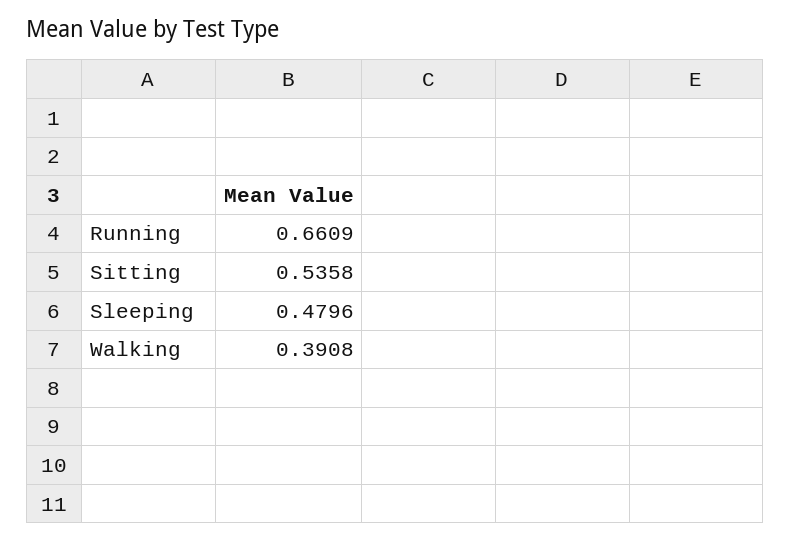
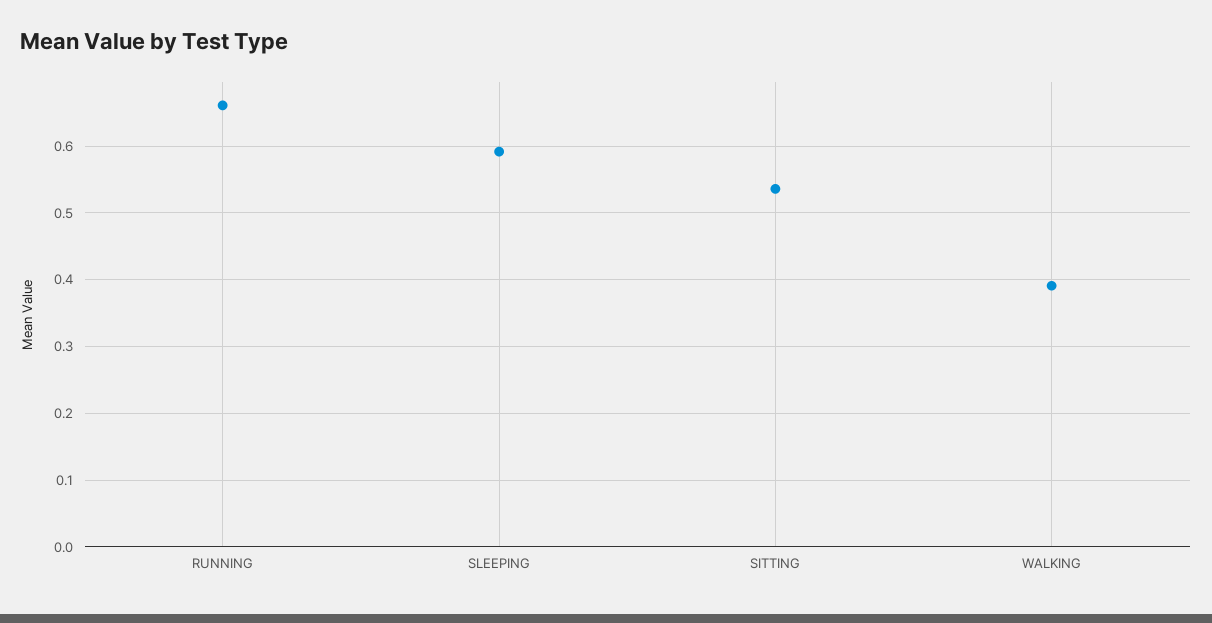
Sleeping: 0.4796 -> 0.59

